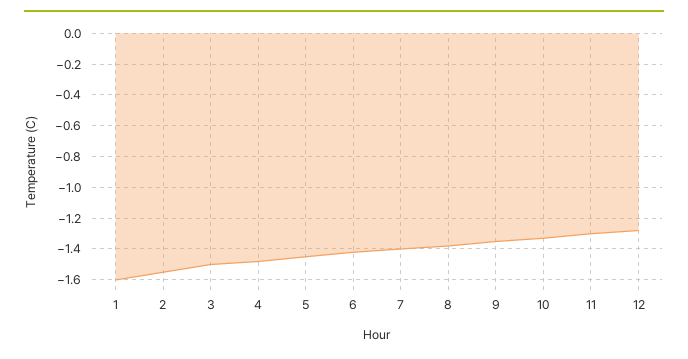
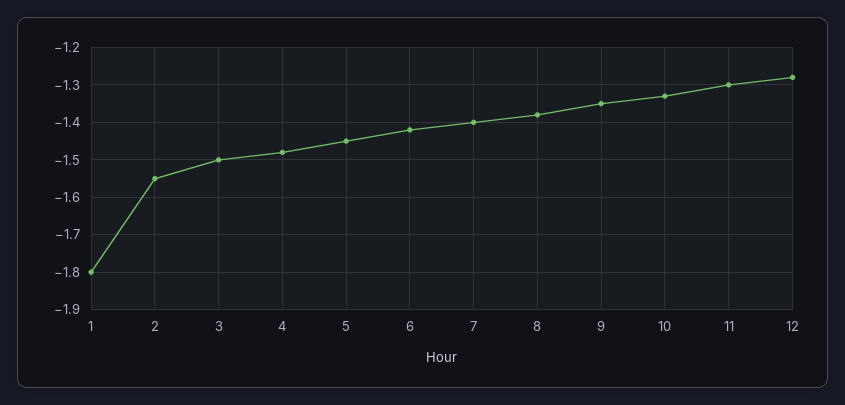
1: -1.6 -> -1.8

